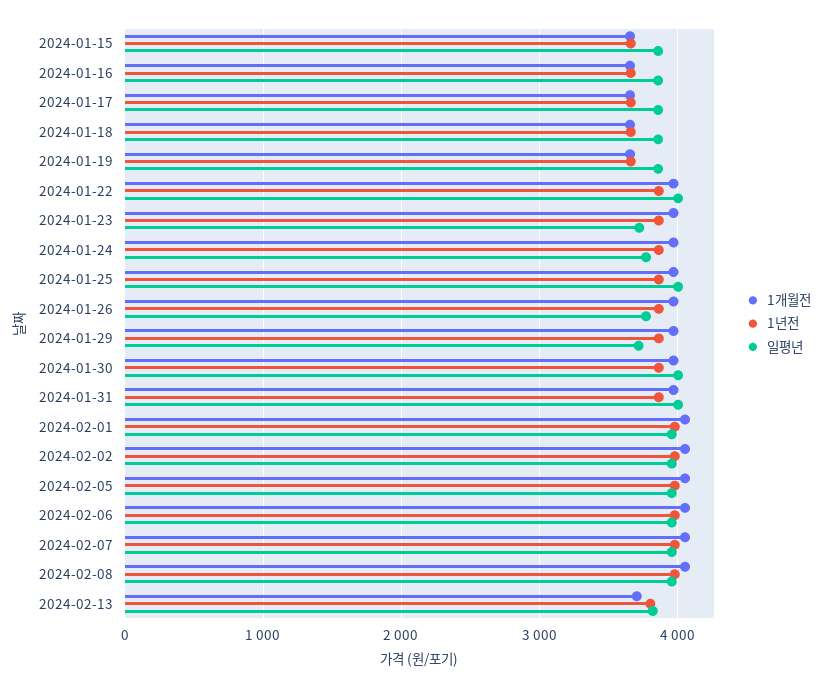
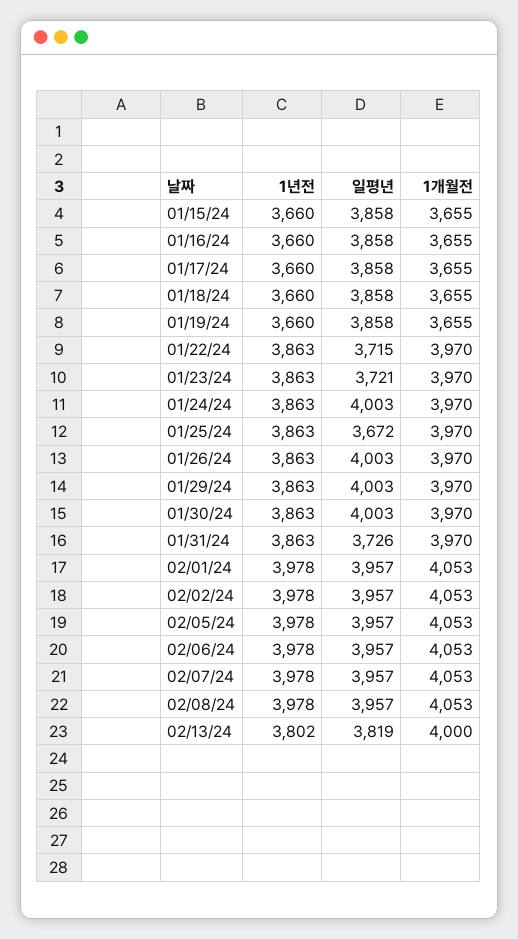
일평년, 2024-01-22: 4000 -> 3715
일평년, 2024-01-24: 3800 -> 4003
일평년, 2024-01-25: 4000 -> 3672
일평년, 2024-01-26: 3800 -> 4003
일평년, 2024-01-29: 3700 -> 4003
일평년, 2024-01-31: 4000 -> 3726
1개월전, 2024-02-13: 3700 -> 4000

